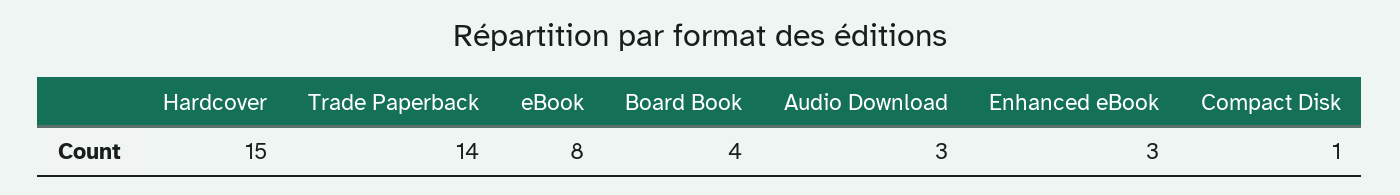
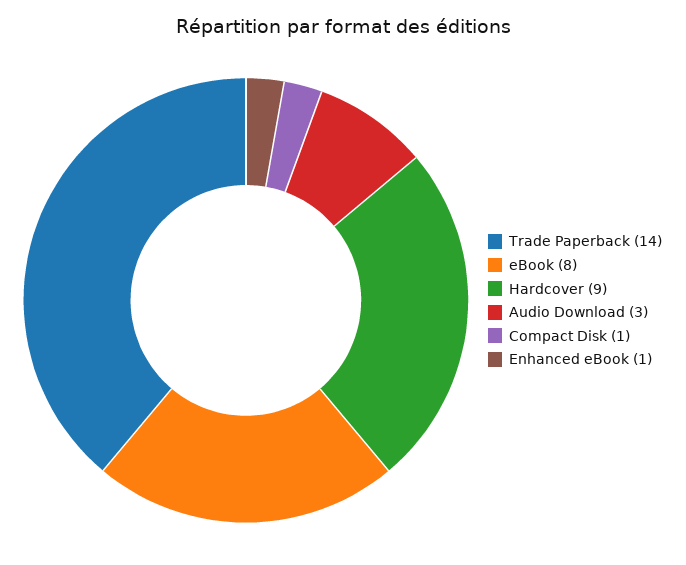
Hardcover: 15 -> 9
Board Book: 4 -> none
Enhanced eBook: 3 -> 1

